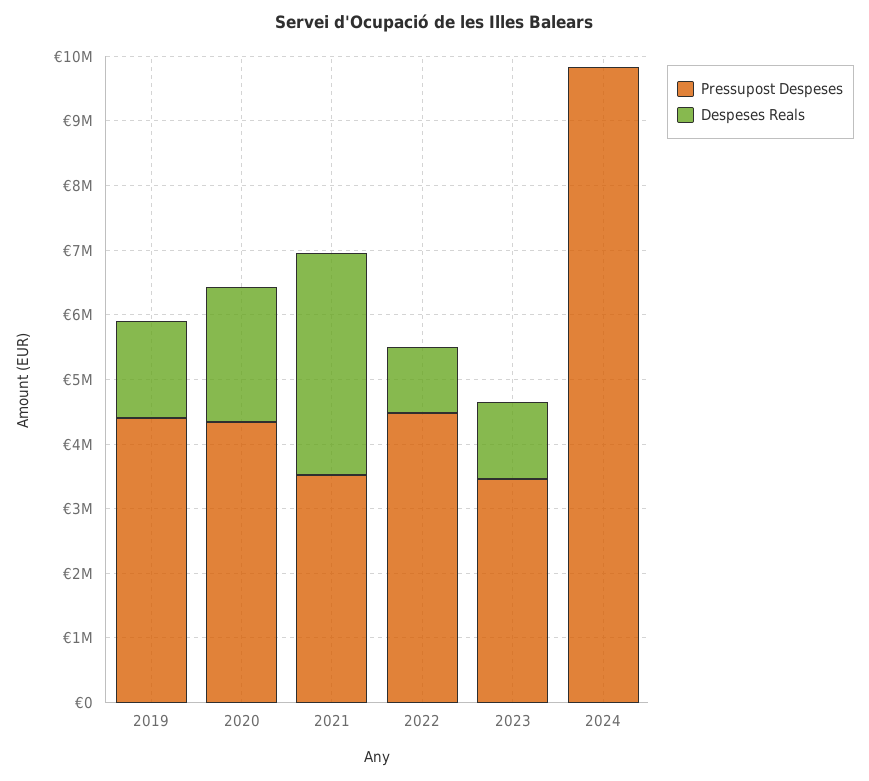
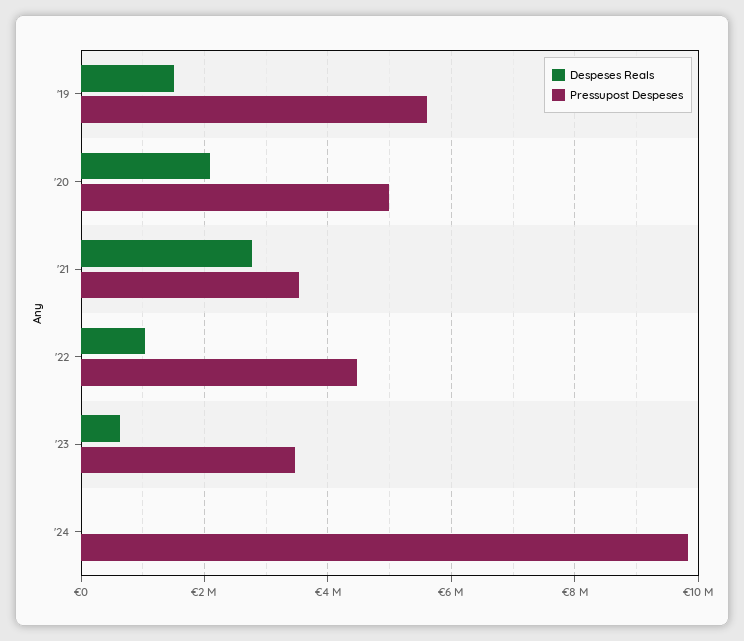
Pressupost Despeses, 2019: 4400000 -> 5600000
Pressupost Despeses, 2020: 4400000 -> 5000000
Despeses Reals, 2021: 3400000 -> 2800000
Despeses Reals, 2023: 1200000 -> 600000

